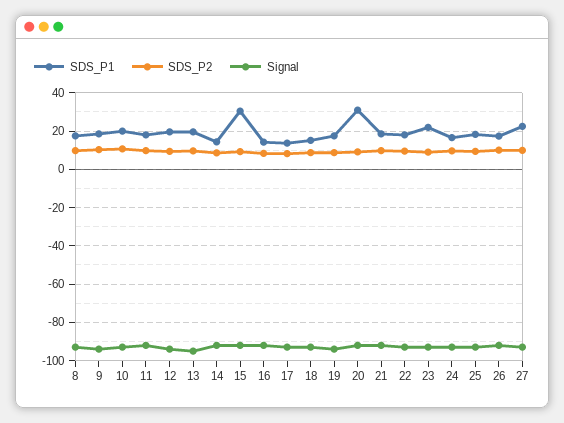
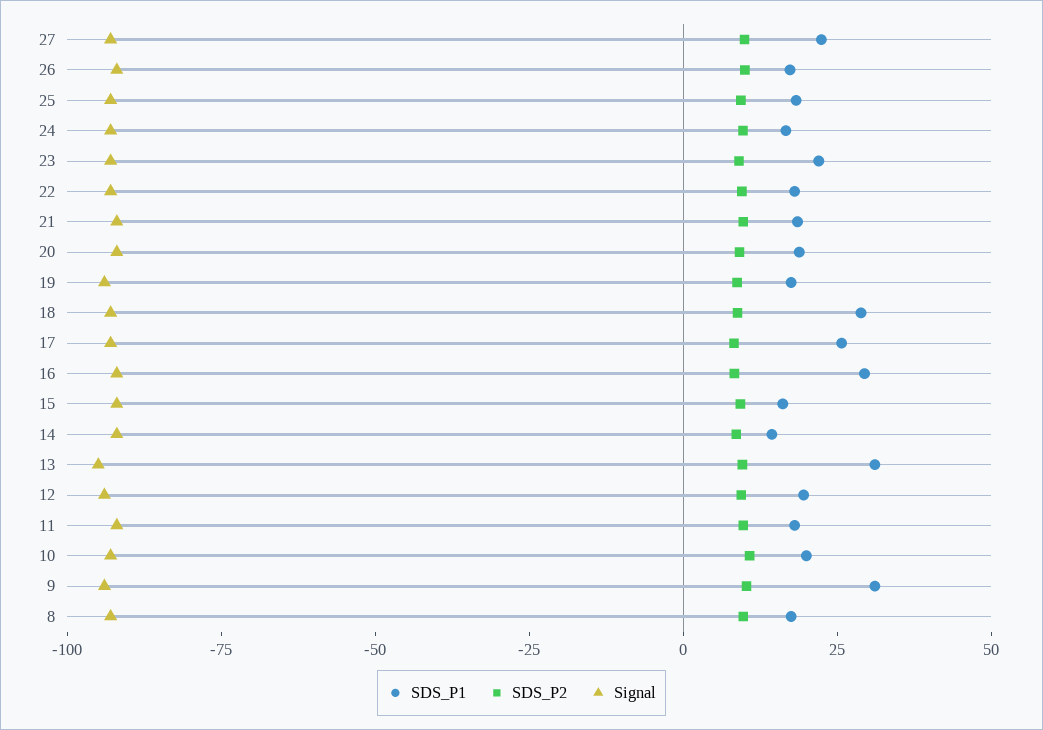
SDS_P1, 9: 20 -> 30
SDS_P1, 13: 20 -> 30
SDS_P1, 15: 30 -> 15
SDS_P1, 16: 15 -> 30
SDS_P1, 17: 15 -> 25
SDS_P1, 18: 15 -> 30
SDS_P1, 20: 30 -> 20

